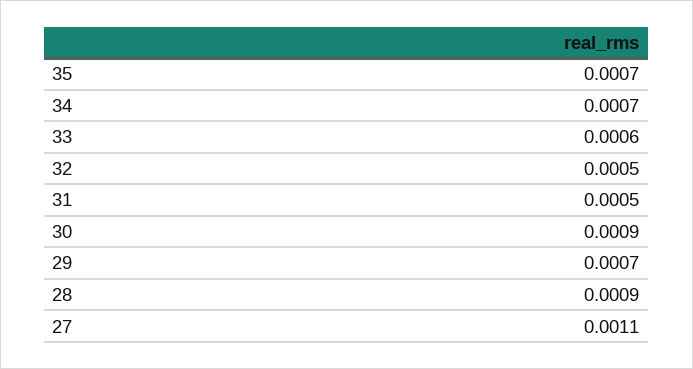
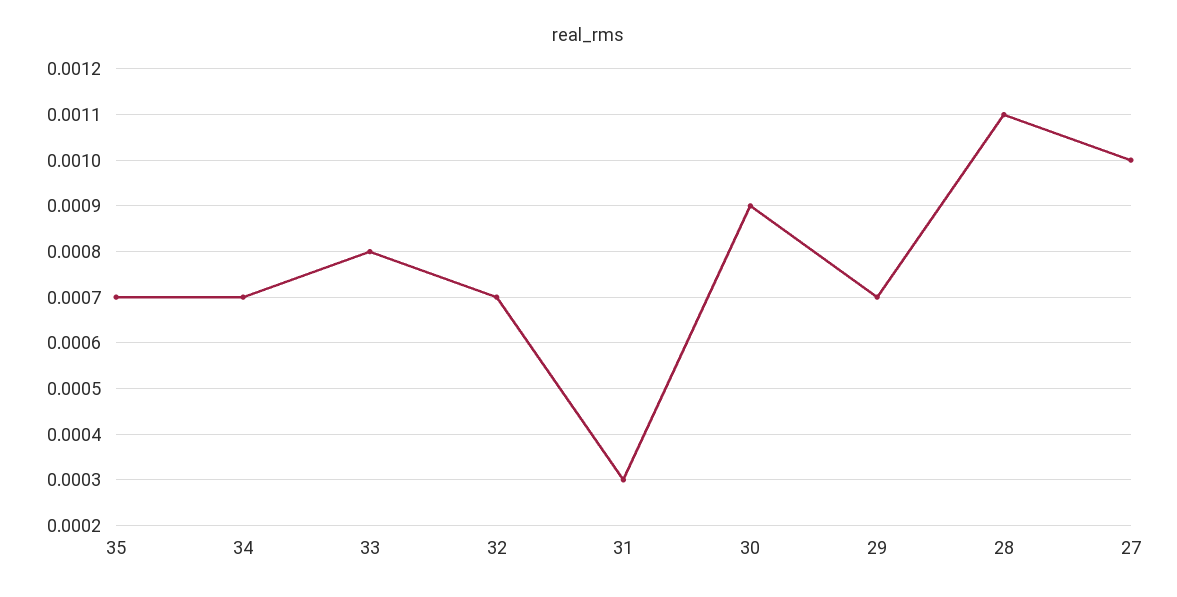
33: 0.0006 -> 0.0008
32: 0.0005 -> 0.0007
31: 0.0005 -> 0.0003
28: 0.0009 -> 0.0011
27: 0.0011 -> 0.001

